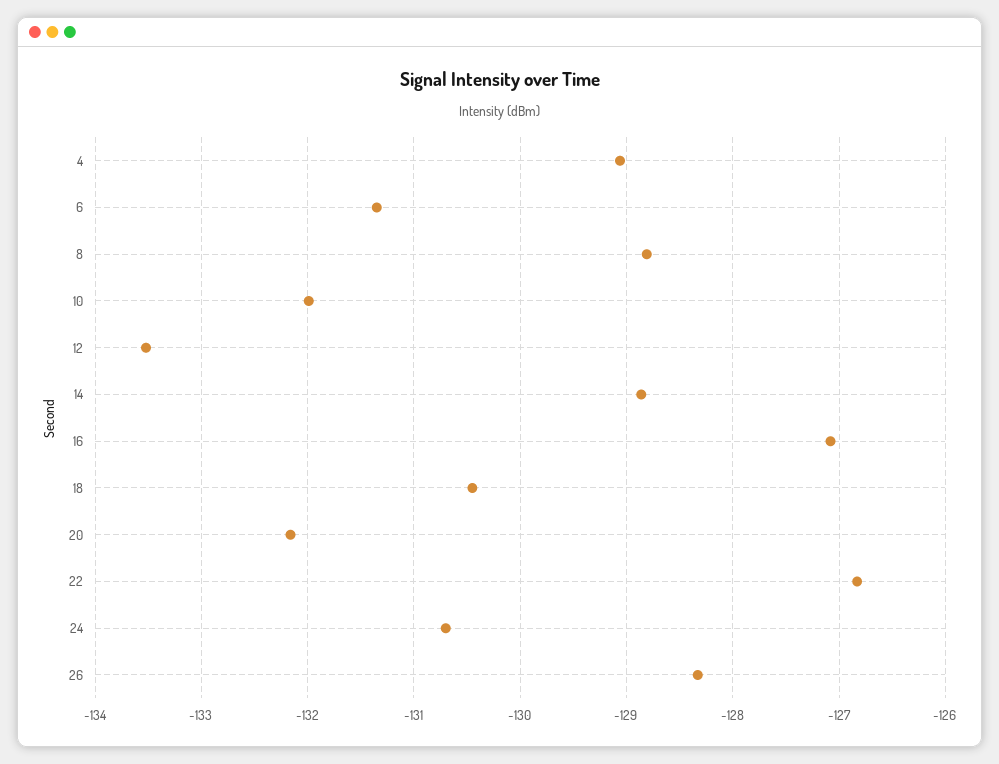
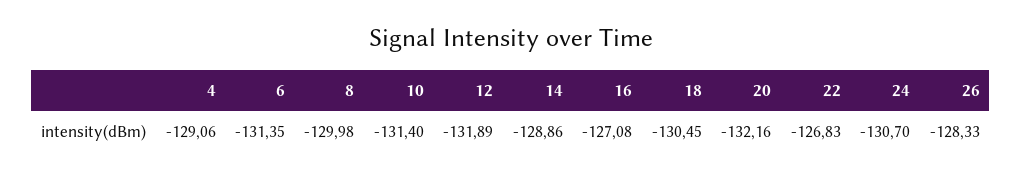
8: -128.8 -> -129.98
10: -132 -> -131.4
12: -133.5 -> -131.89

